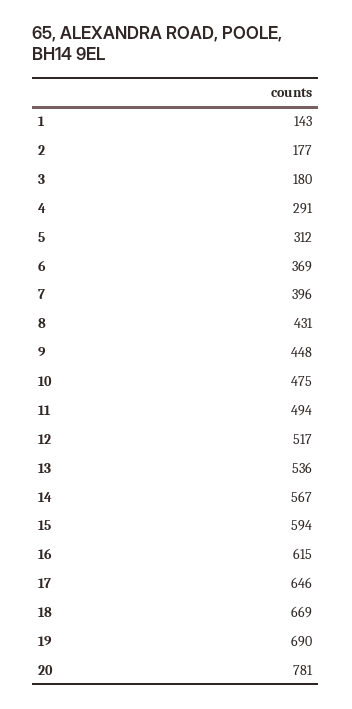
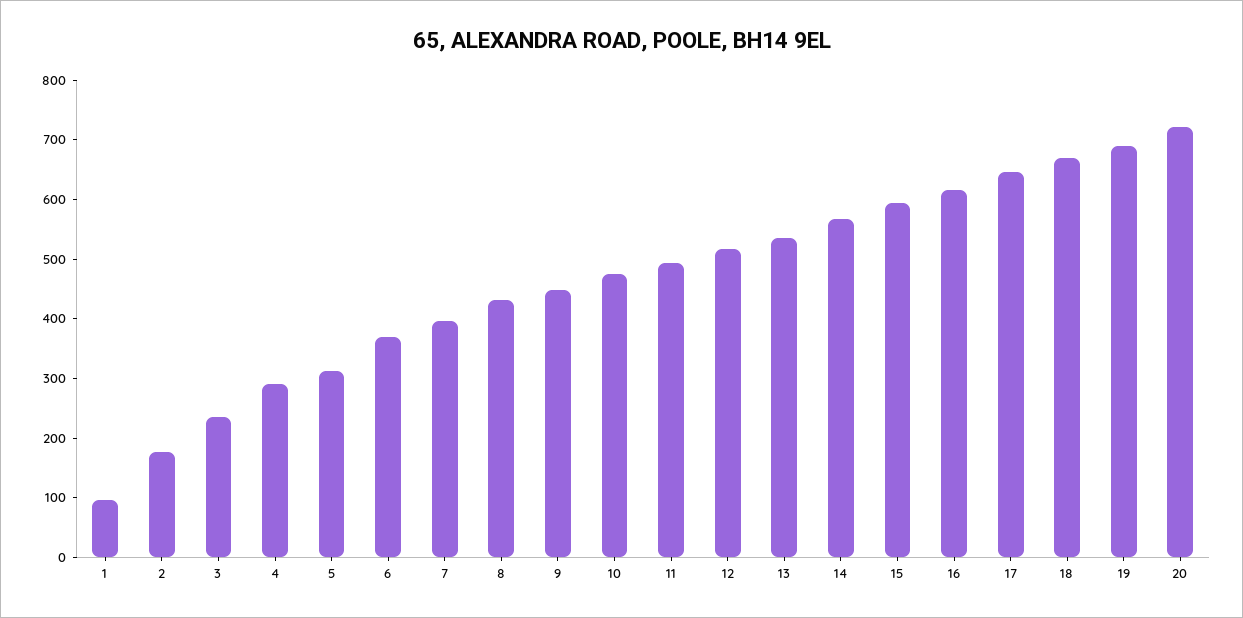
1: 143 -> 100
3: 180 -> 240
20: 781 -> 720

